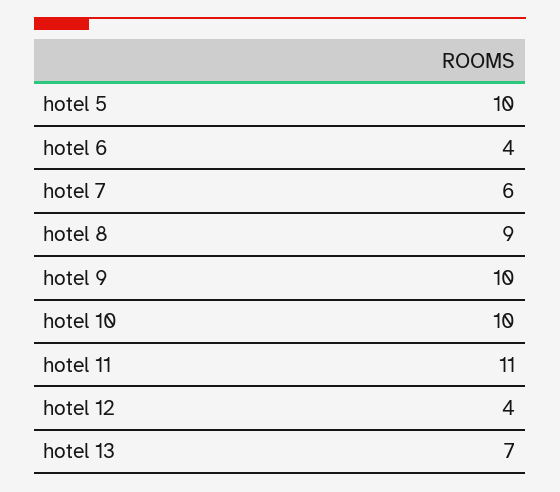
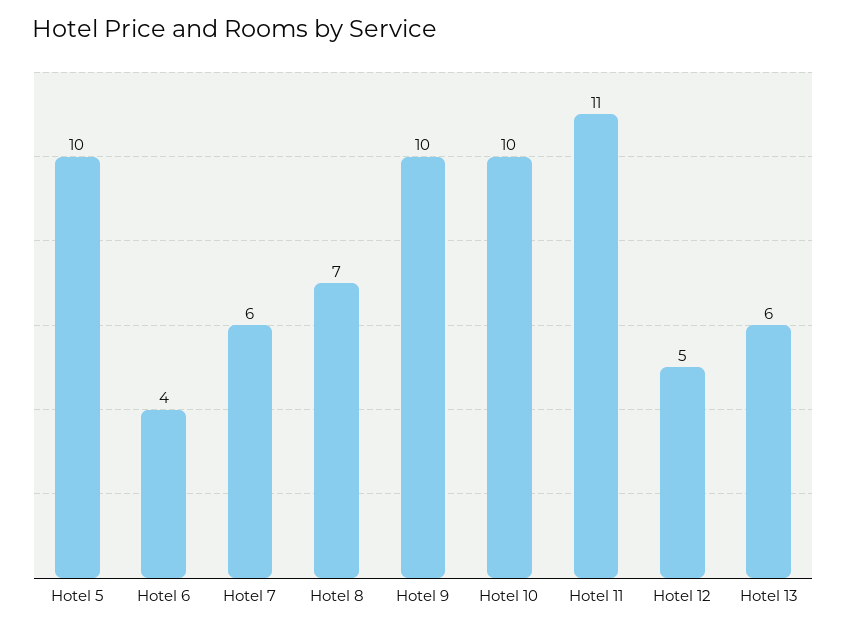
hotel 8: 9 -> 7
hotel 12: 4 -> 5
hotel 13: 7 -> 6

